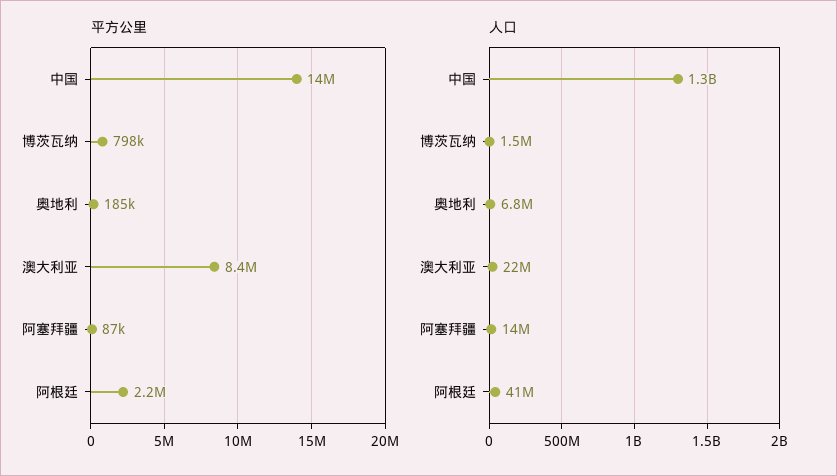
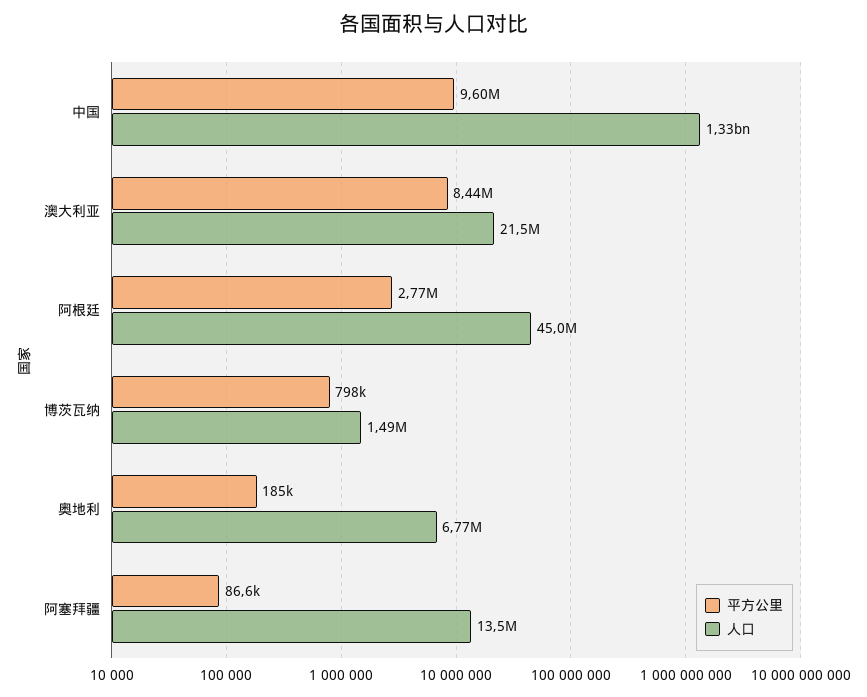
平方公里, 中国: 14000000 -> 9600000
平方公里, 阿根廷: 2200000 -> 2770000
人口, 阿根廷: 41000000 -> 45000000

